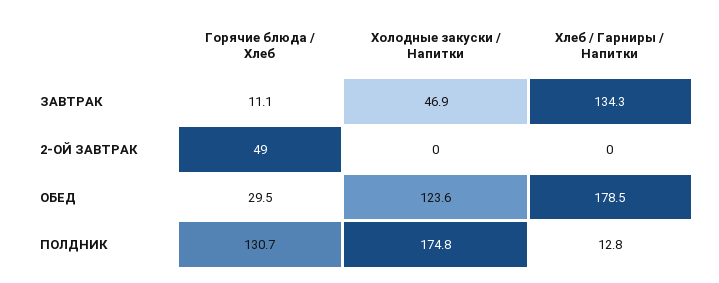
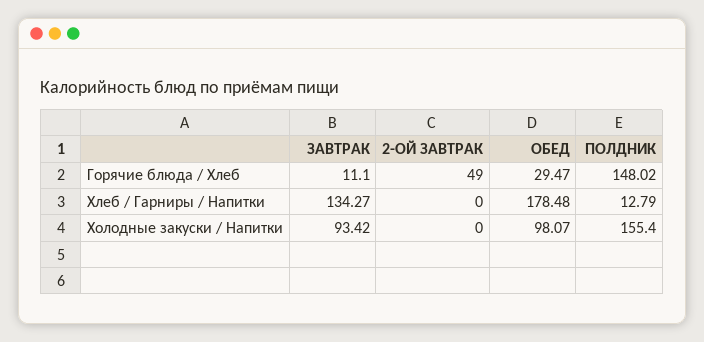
Холодные закуски / Напитки, ЗАВТРАК: 46.9 -> 93.42
Холодные закуски / Напитки, ОБЕД: 123.6 -> 98.07
Горячие блюда / Хлеб, ПОЛДНИК: 130.7 -> 148.02
Холодные закуски / Напитки, ПОЛДНИК: 174.8 -> 155.4

